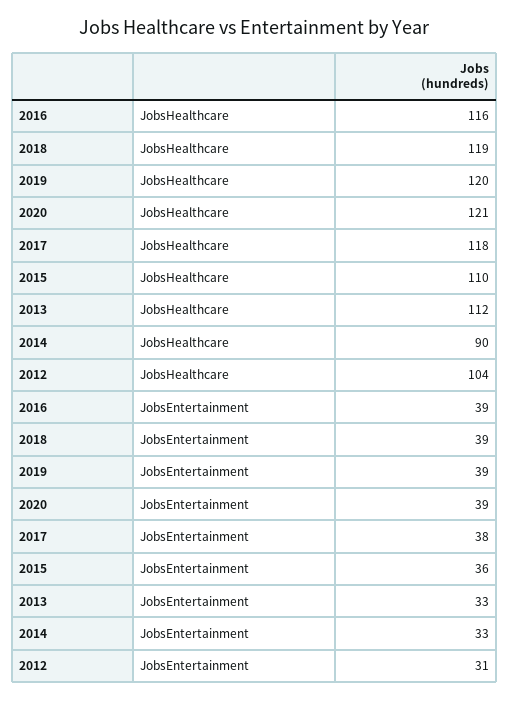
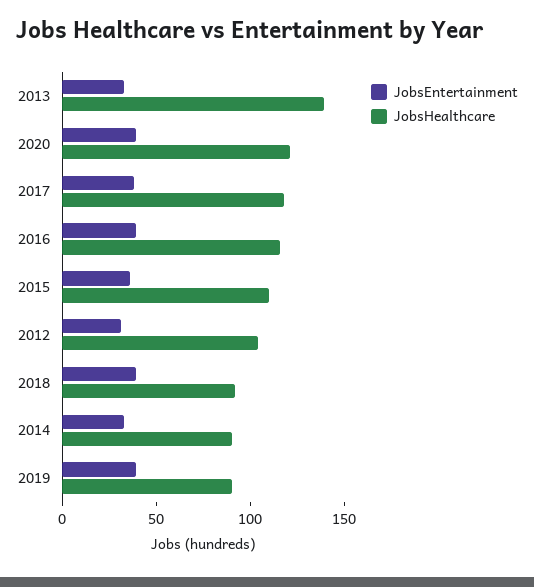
JobsHealthcare, 2018: 119 -> 90
JobsHealthcare, 2019: 120 -> 90
JobsHealthcare, 2013: 112 -> 140

